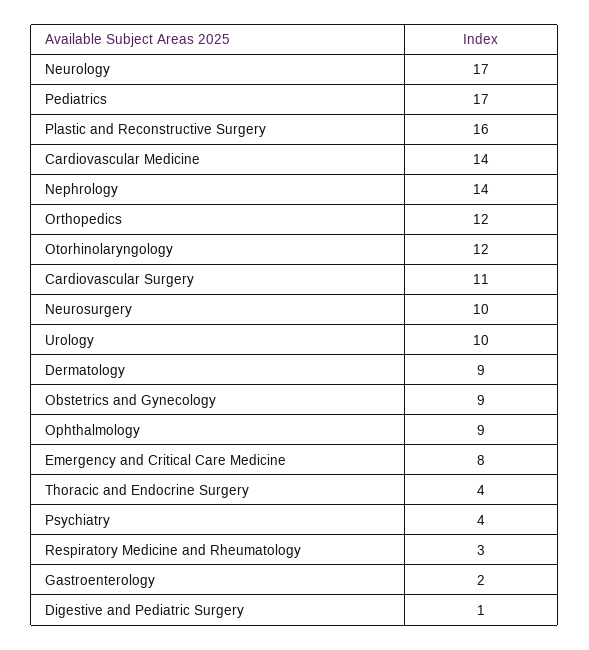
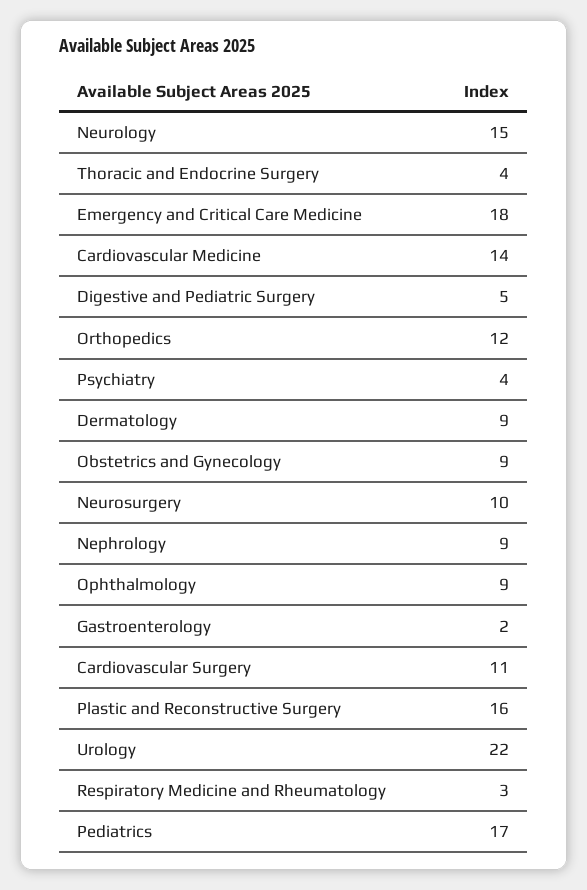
Neurology: 17 -> 15
Nephrology: 14 -> 9
Otorhinolaryngology: 12 -> none
Urology: 10 -> 22
Emergency and Critical Care Medicine: 8 -> 18
Digestive and Pediatric Surgery: 1 -> 5

